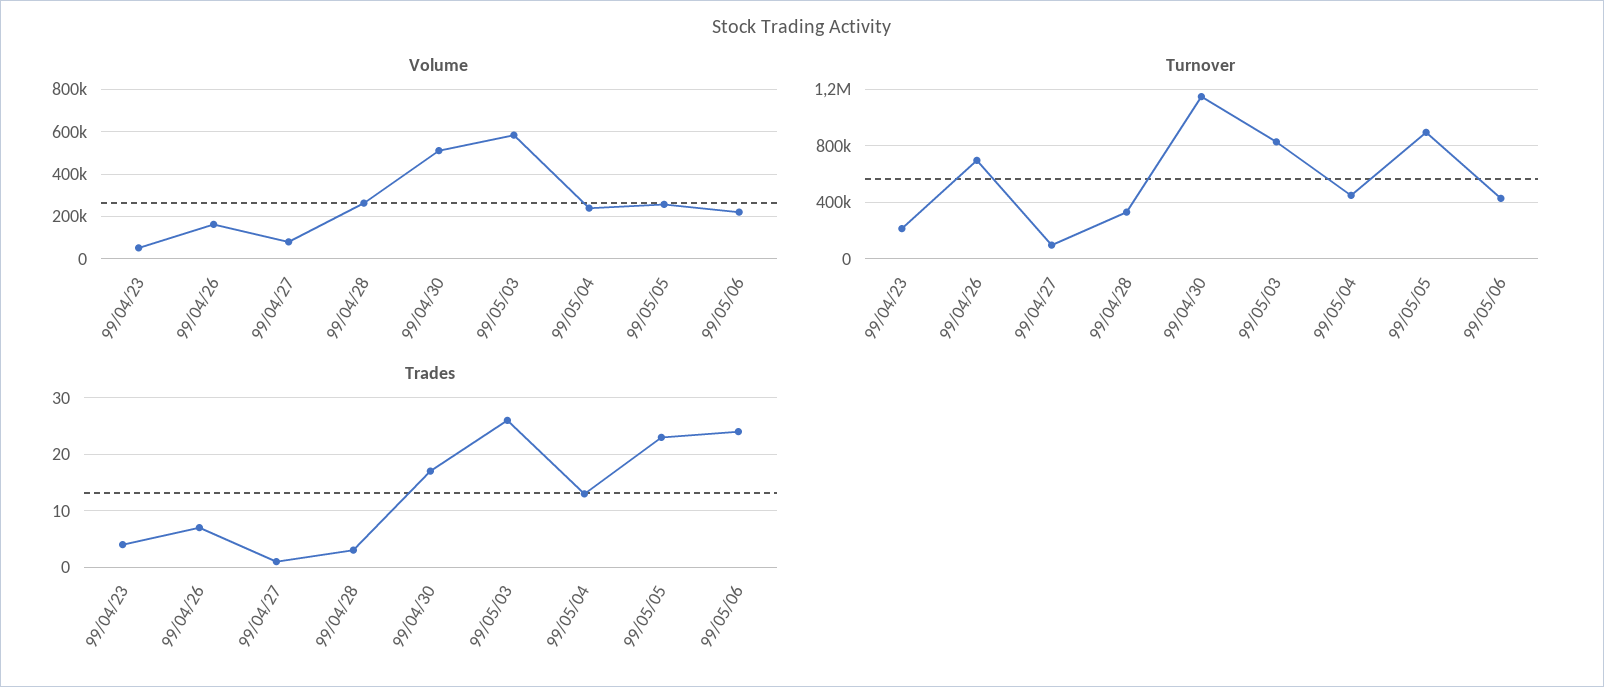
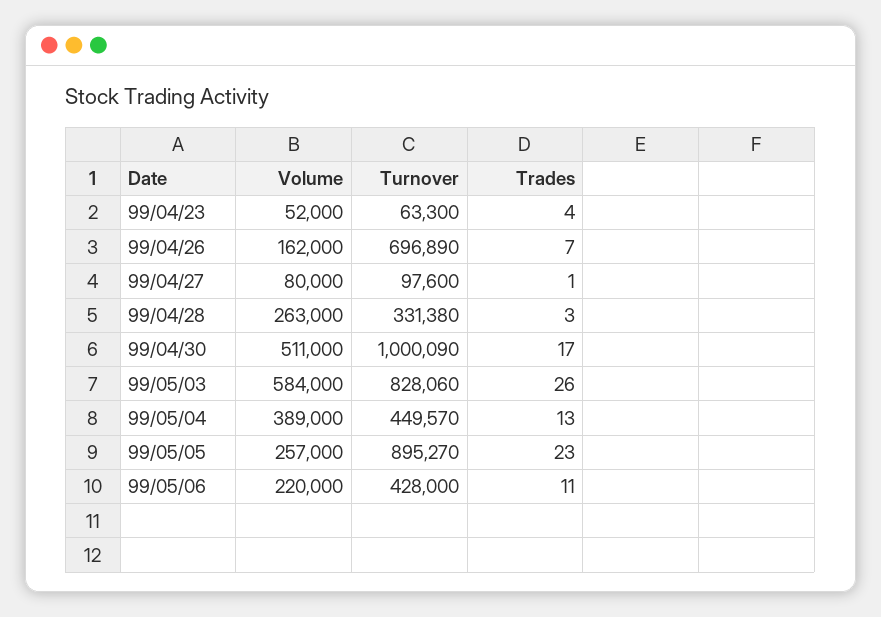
Volume, 99/05/04: 250000 -> 389000
Turnover, 99/04/23: 200000 -> 63300
Turnover, 99/04/30: 1150000 -> 1000090
Trades, 99/05/06: 25 -> 11

